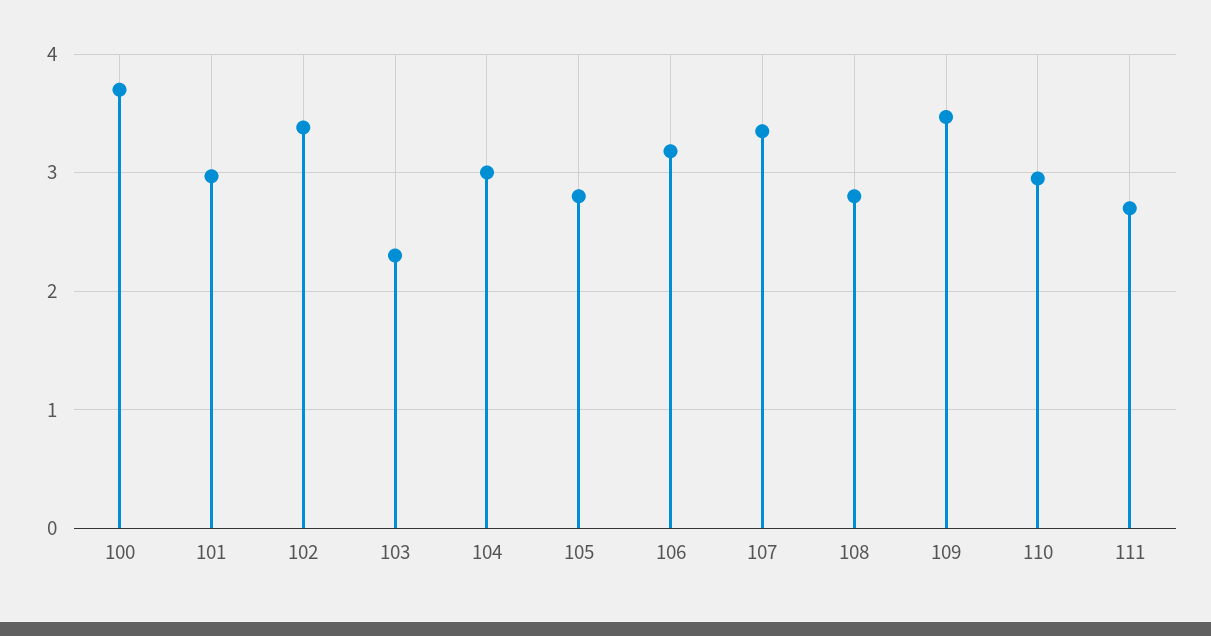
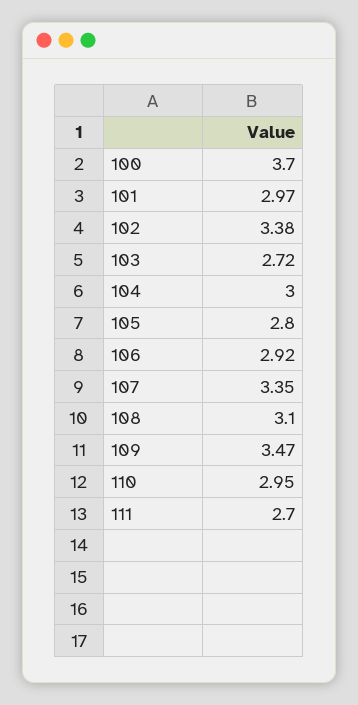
103: 2.3 -> 2.72
106: 3.2 -> 2.92
108: 2.8 -> 3.1

